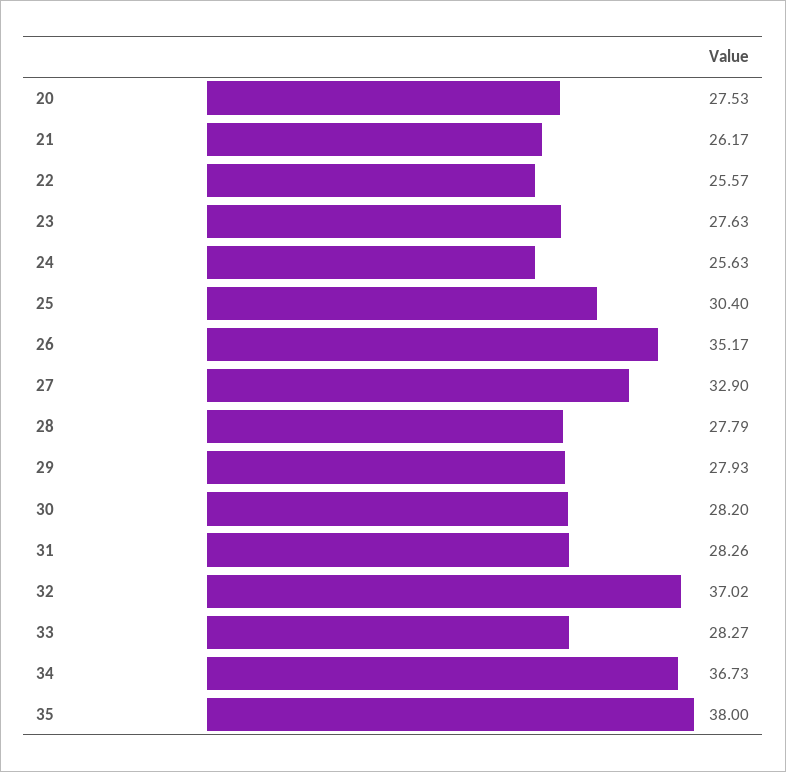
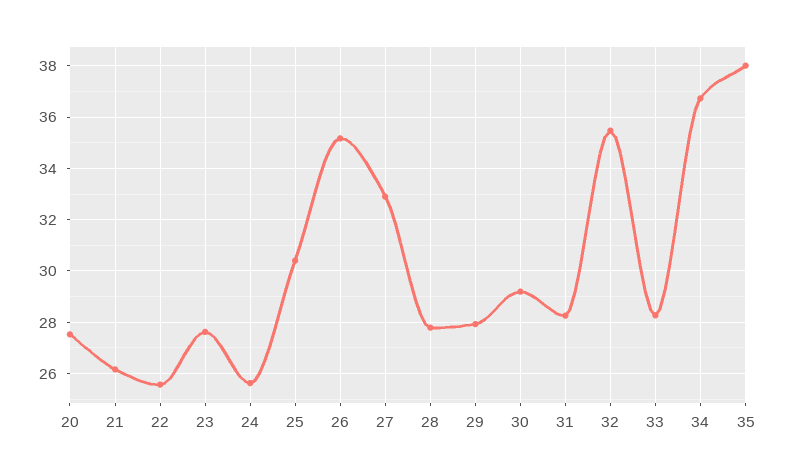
30: 28.2 -> 29.25
32: 37.02 -> 35.5

